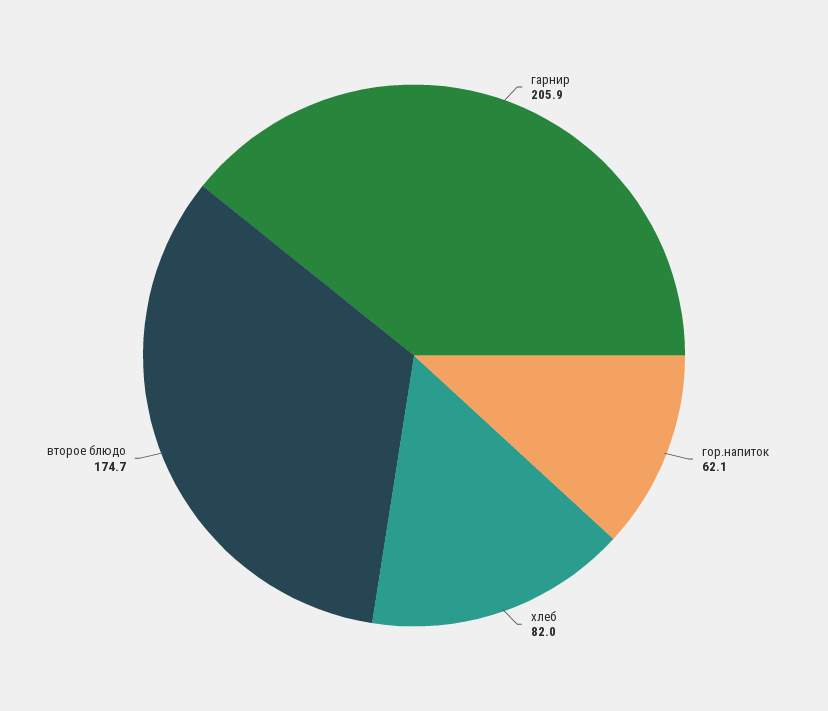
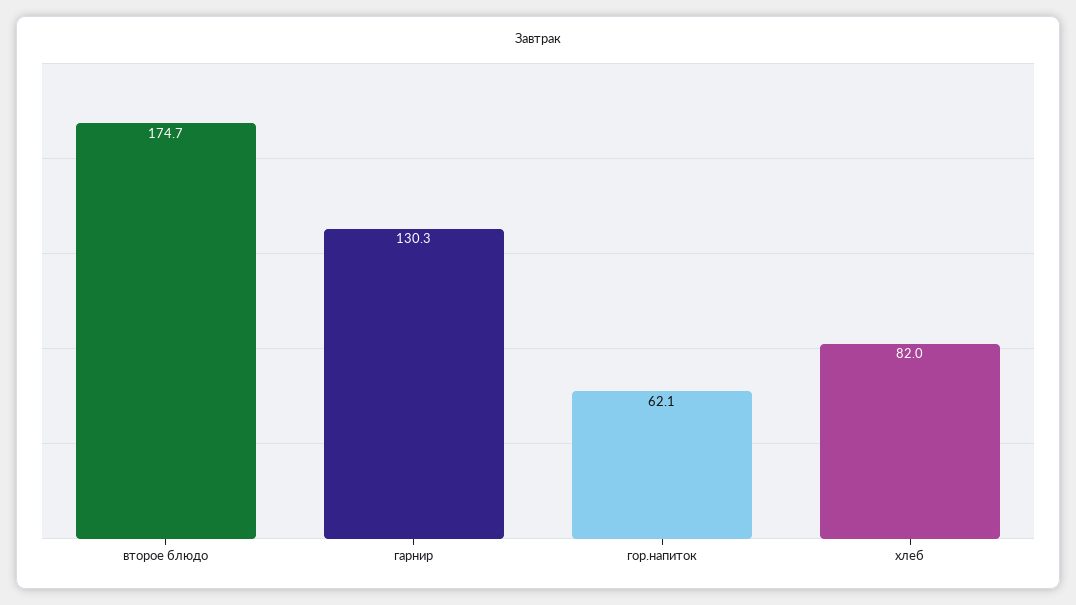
гарнир: 205.9 -> 130.3

